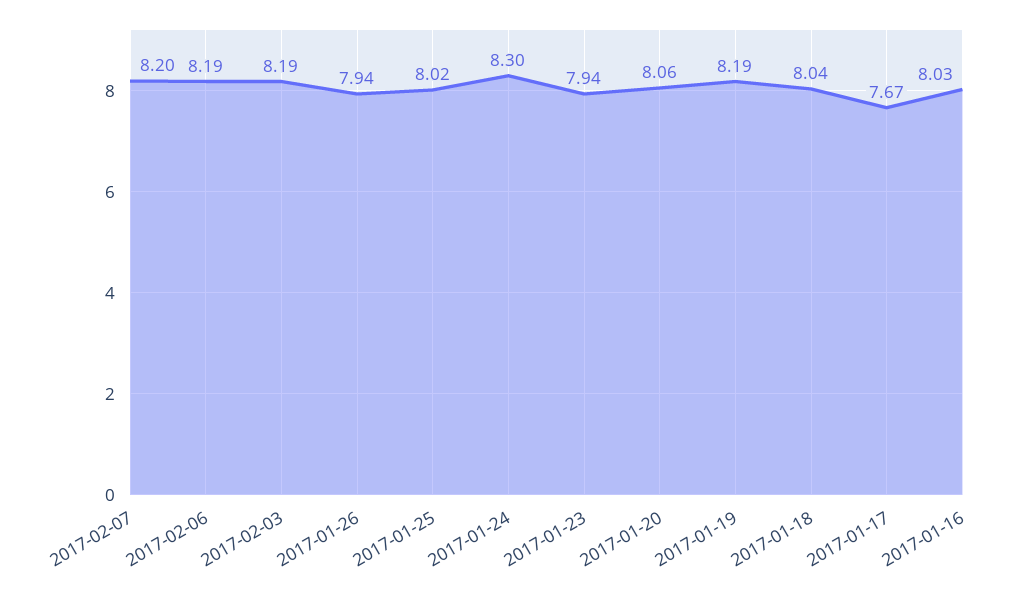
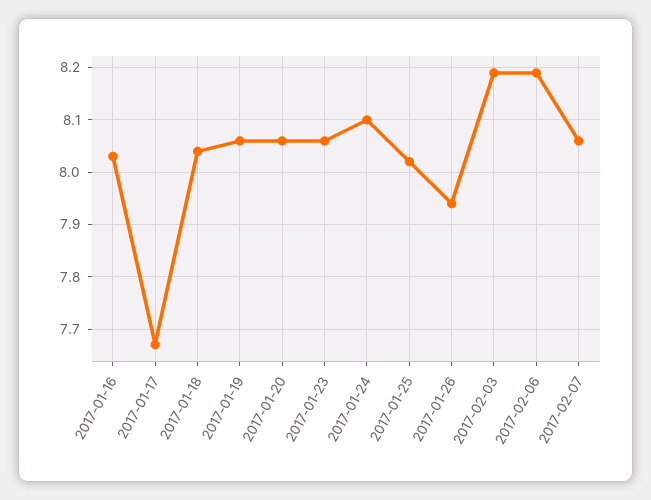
2017-02-07: 8.2 -> 8.05
2017-01-24: 8.3 -> 8.1
2017-01-23: 7.94 -> 8.05
2017-01-19: 8.19 -> 8.05

